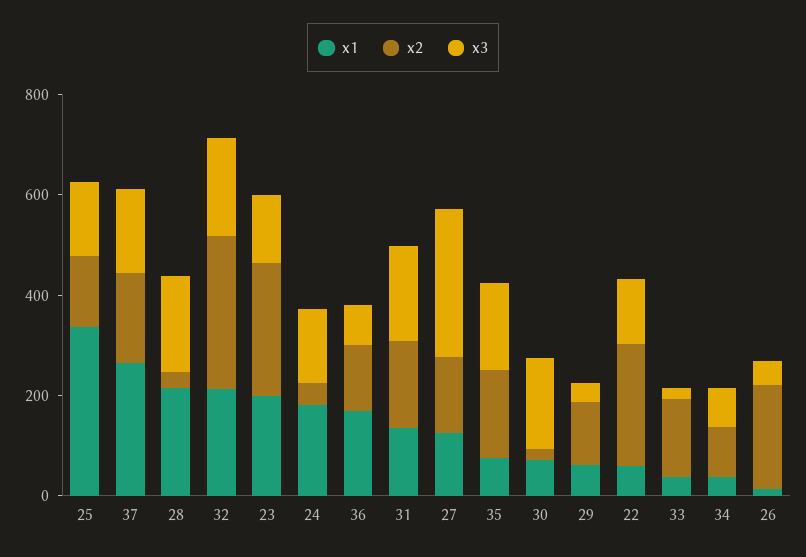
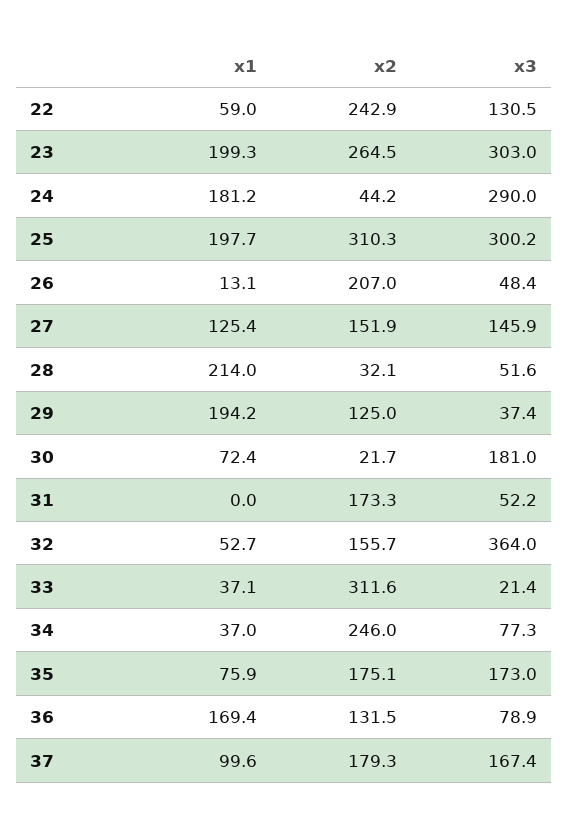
x1, 25: 350 -> 197.7
x2, 25: 150 -> 310.3
x3, 25: 150 -> 300.2
x1, 37: 250 -> 99.6
x3, 28: 200 -> 51.6
x1, 32: 200 -> 52.7
x2, 32: 300 -> 155.7
x3, 32: 200 -> 364
x3, 23: 150 -> 303
x3, 24: 150 -> 290
x1, 31: 150 -> 0
x3, 31: 200 -> 52.2
x3, 27: 300 -> 145.9
x1, 29: 50 -> 194.2
x2, 33: 150 -> 311.6
x2, 34: 100 -> 246

